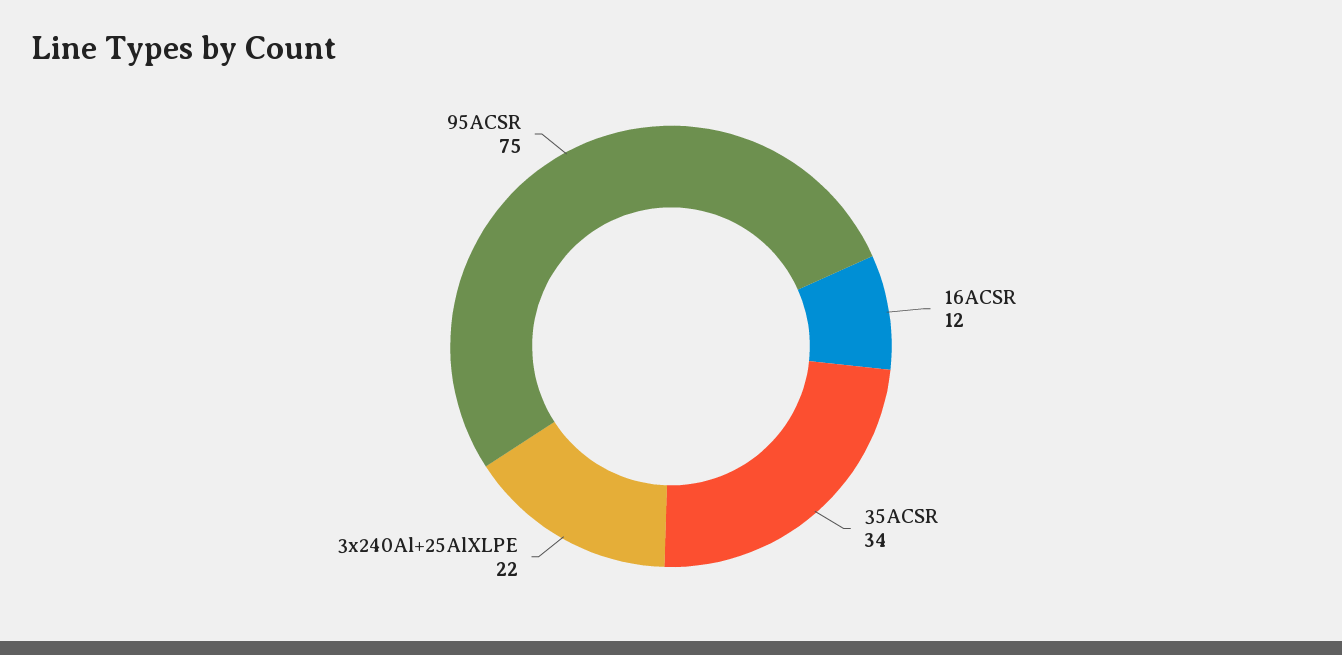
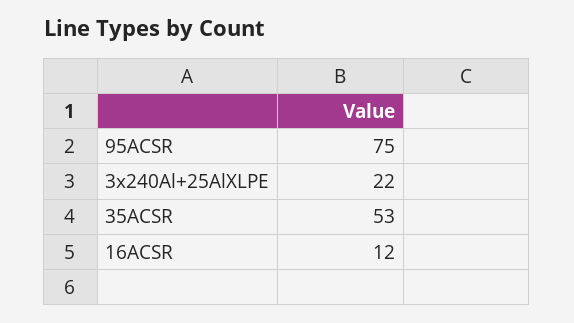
35ACSR: 34 -> 53

